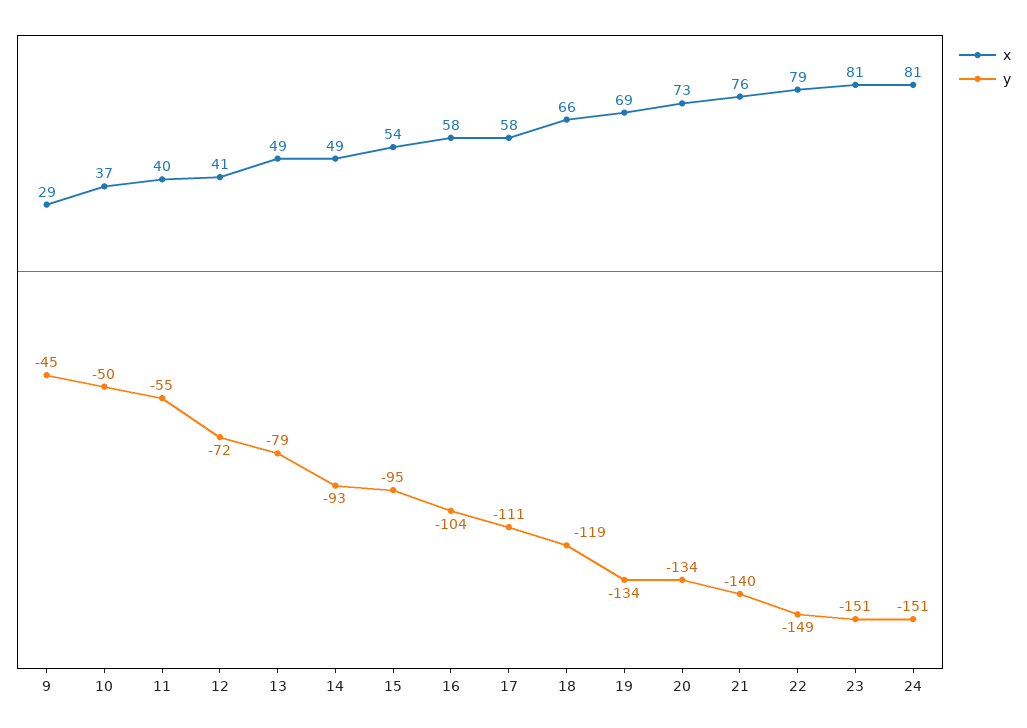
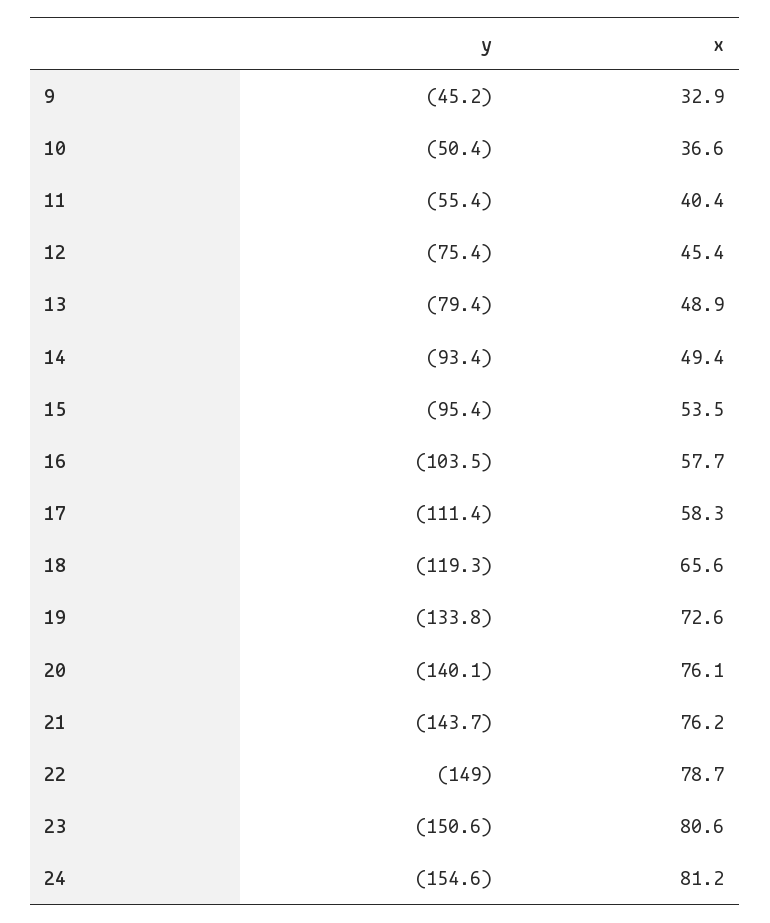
x, 9: 29 -> 32.9
x, 12: 41 -> 45.4
y, 12: -72 -> -75.4
x, 19: 69 -> 72.6
x, 20: 73 -> 76.1
y, 20: -134 -> -140.1
y, 21: -140 -> -143.7
y, 24: -151 -> -154.6

